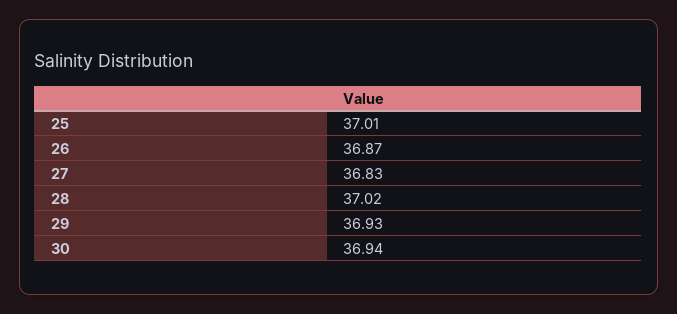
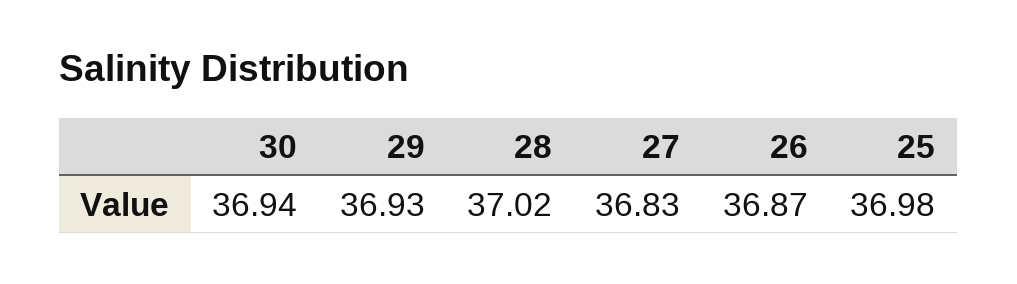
25: 37.01 -> 36.98

